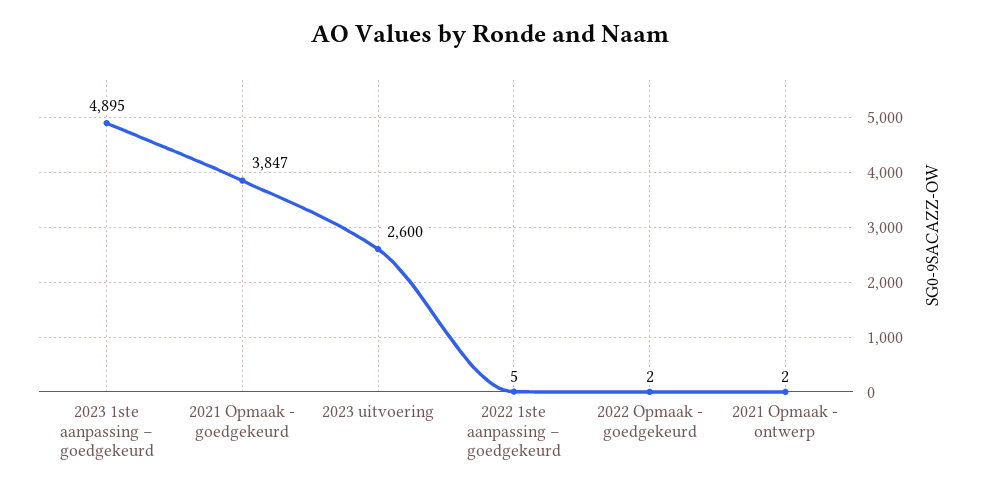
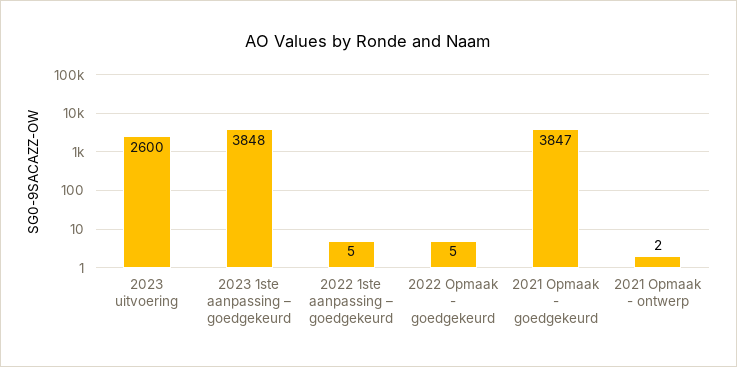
2023 1ste aanpassing – goedgekeurd: 4895 -> 3848
2022 Opmaak - goedgekeurd: 2 -> 5

